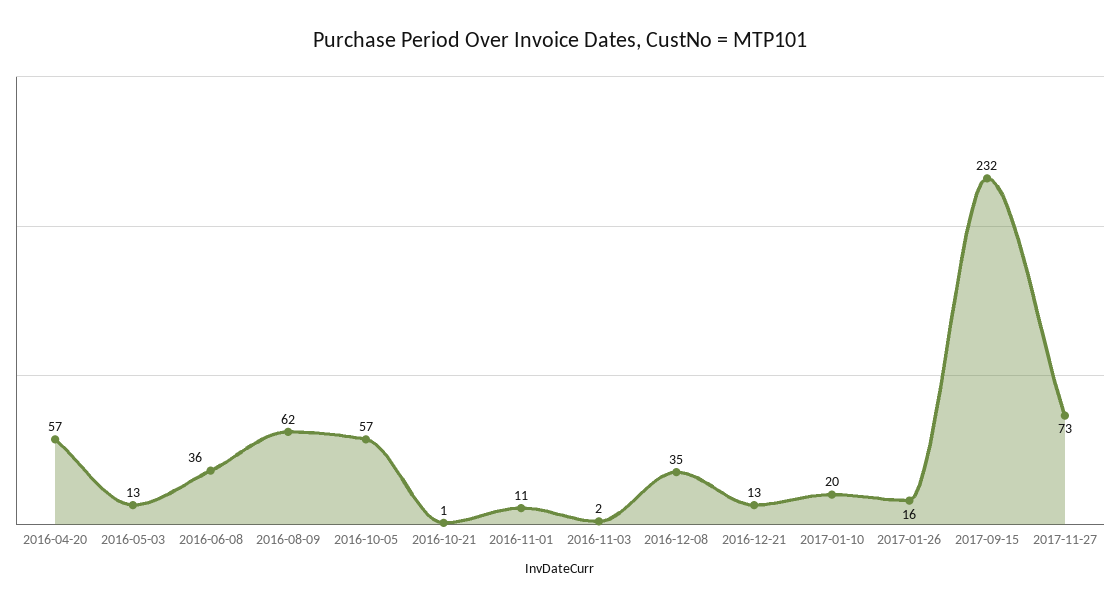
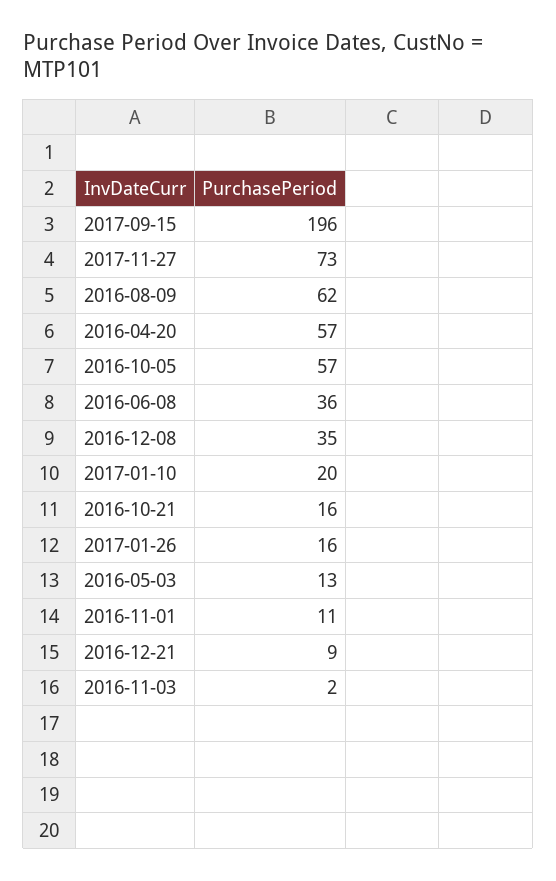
2016-10-21: 1 -> 16
2016-12-21: 13 -> 9
2017-09-15: 232 -> 196

